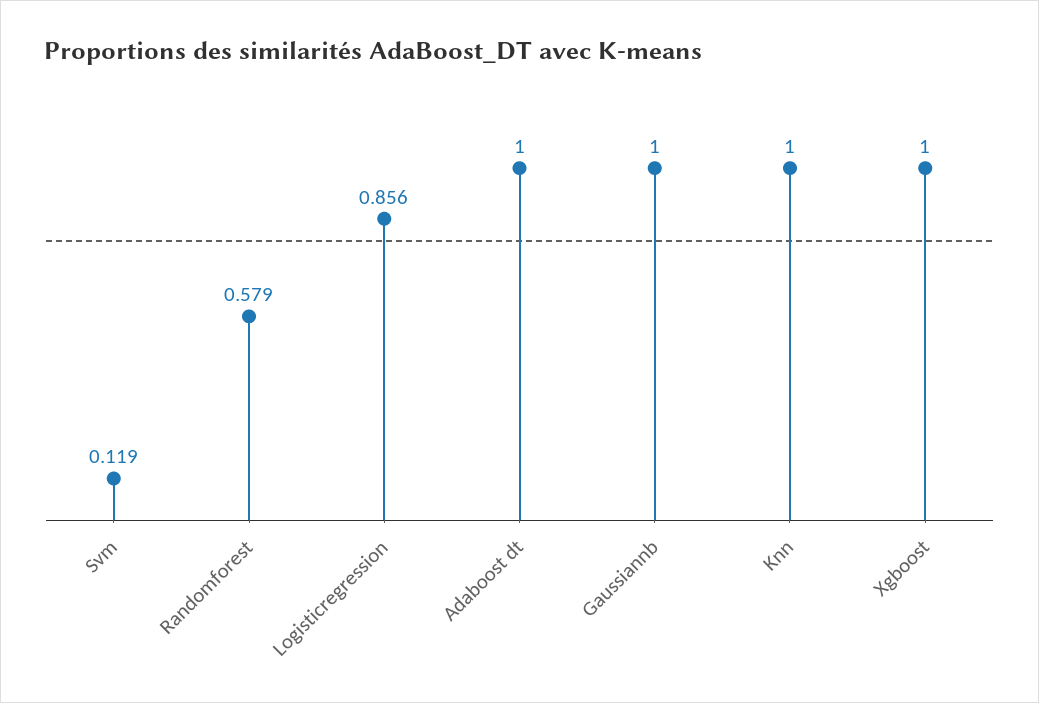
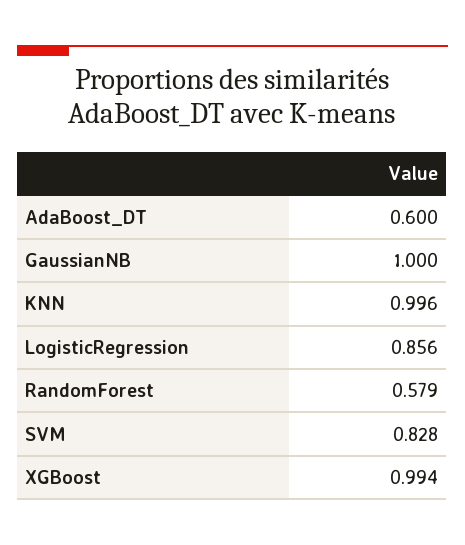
Svm: 0.119 -> 0.828
Adaboost dt: 1 -> 0.6
Knn: 1 -> 0.996
Xgboost: 1 -> 0.994

